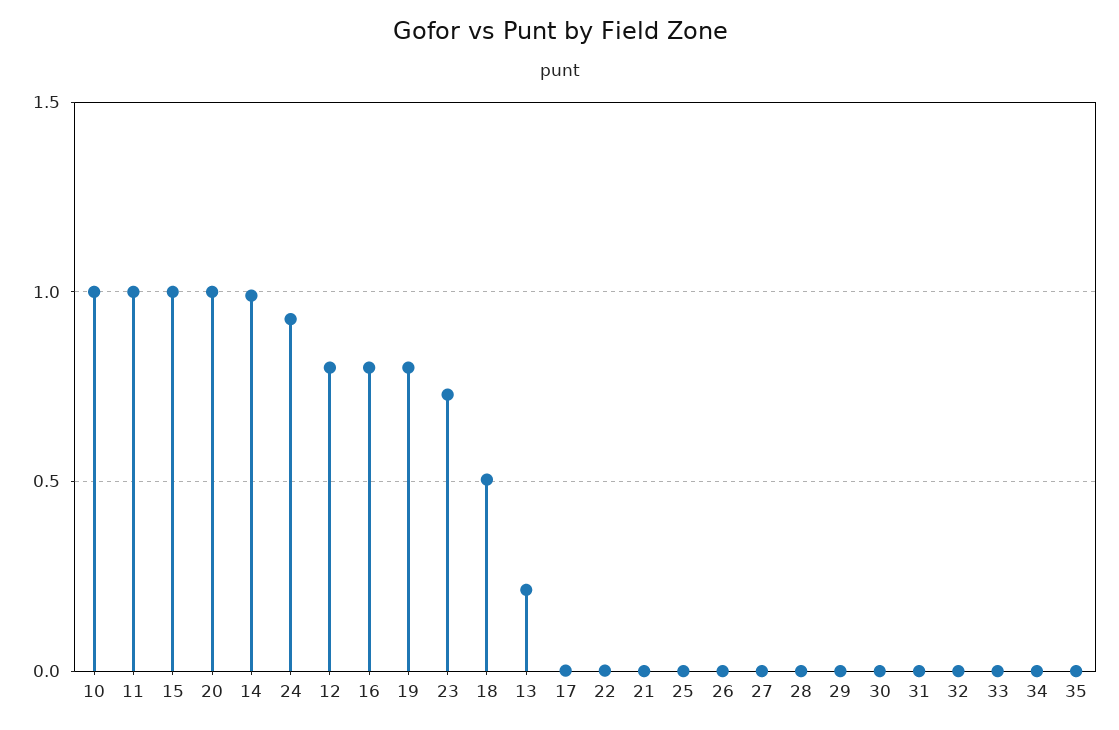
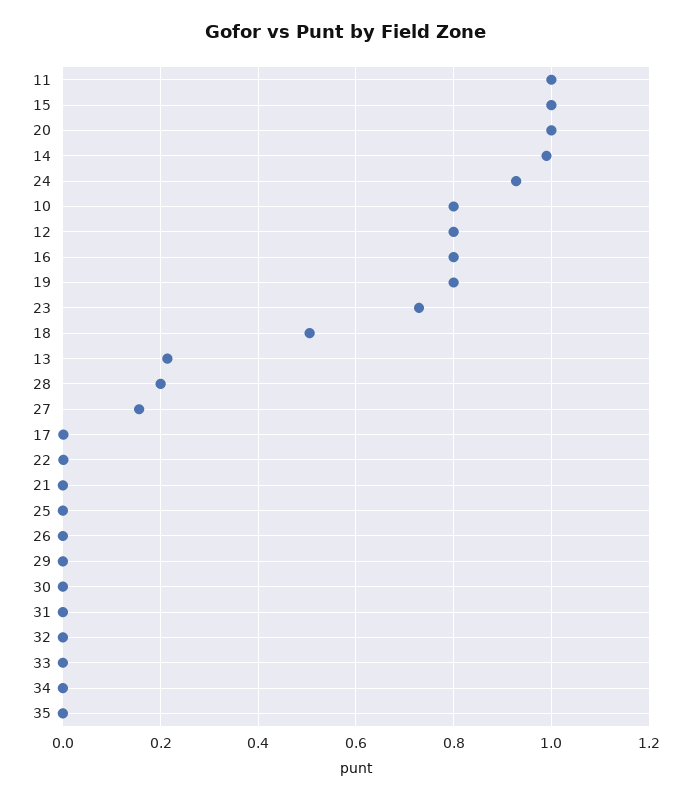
10: 1 -> 0.8
27: 0 -> 0.16
28: 0 -> 0.2

